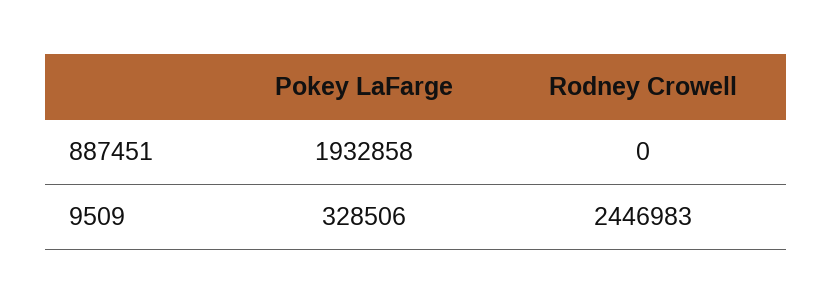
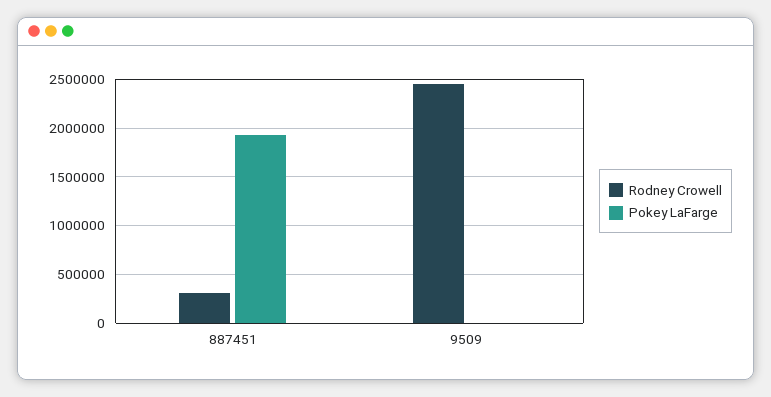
Rodney Crowell, 887451: 0 -> 300000
Pokey LaFarge, 9509: 328506 -> 0

